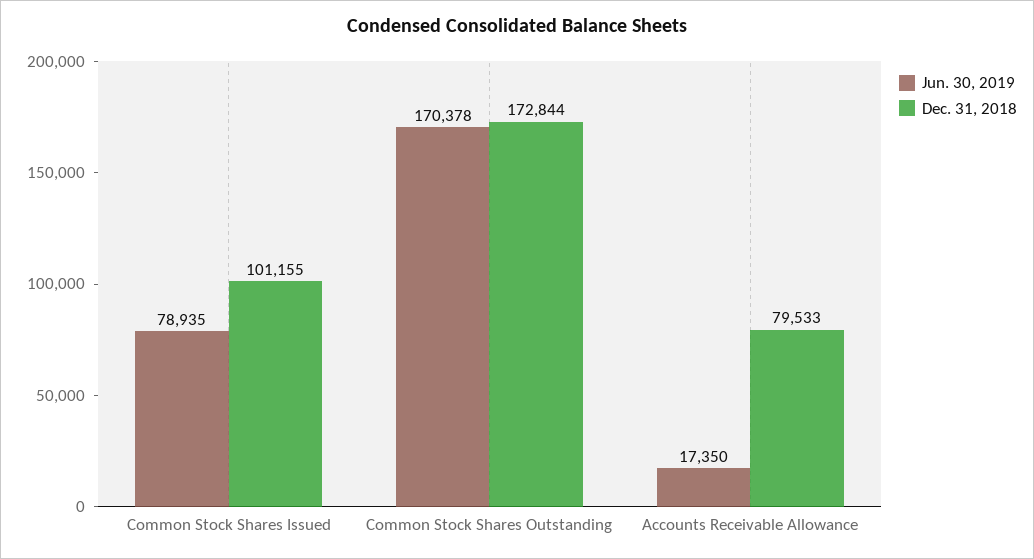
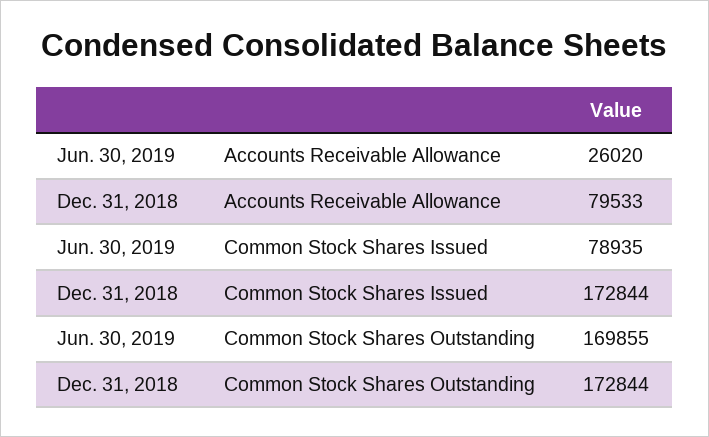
Dec. 31, 2018, Common Stock Shares Issued: 101155 -> 172844
Jun. 30, 2019, Common Stock Shares Outstanding: 170378 -> 169855
Jun. 30, 2019, Accounts Receivable Allowance: 17350 -> 26020

